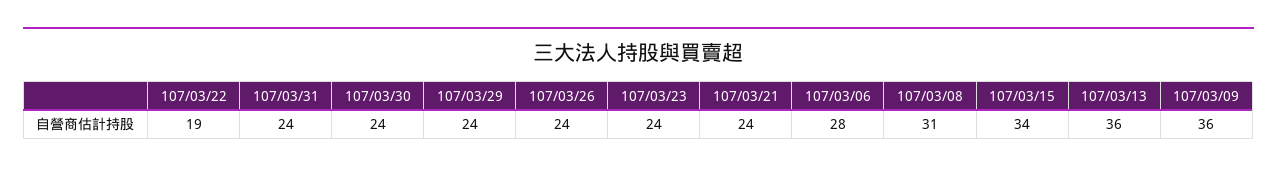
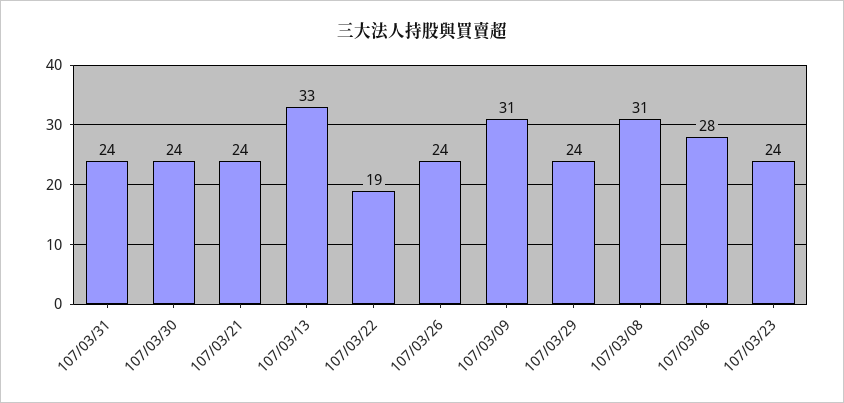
107/03/15: 34 -> none
107/03/13: 36 -> 33
107/03/09: 36 -> 31

